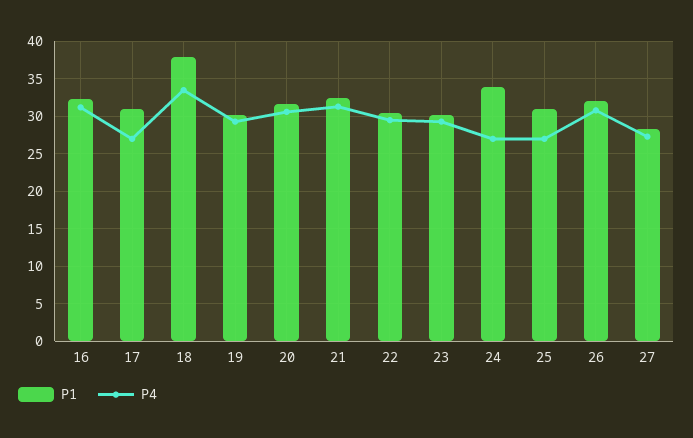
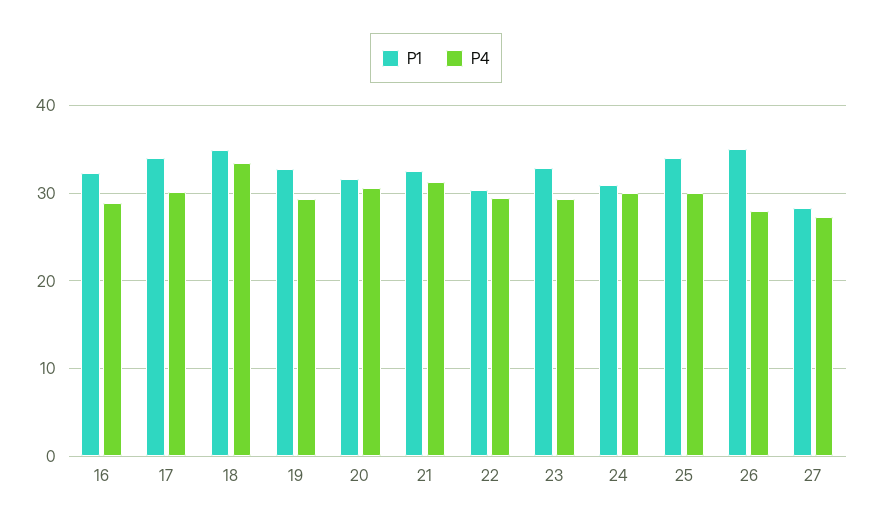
P4, 16: 31 -> 29
P1, 17: 31 -> 34
P4, 17: 27 -> 30
P1, 18: 38 -> 35
P1, 19: 30 -> 33
P1, 23: 30 -> 33
P1, 24: 34 -> 31
P4, 24: 27 -> 30
P1, 25: 31 -> 34
P4, 25: 27 -> 30
P1, 26: 32 -> 35
P4, 26: 31 -> 28

